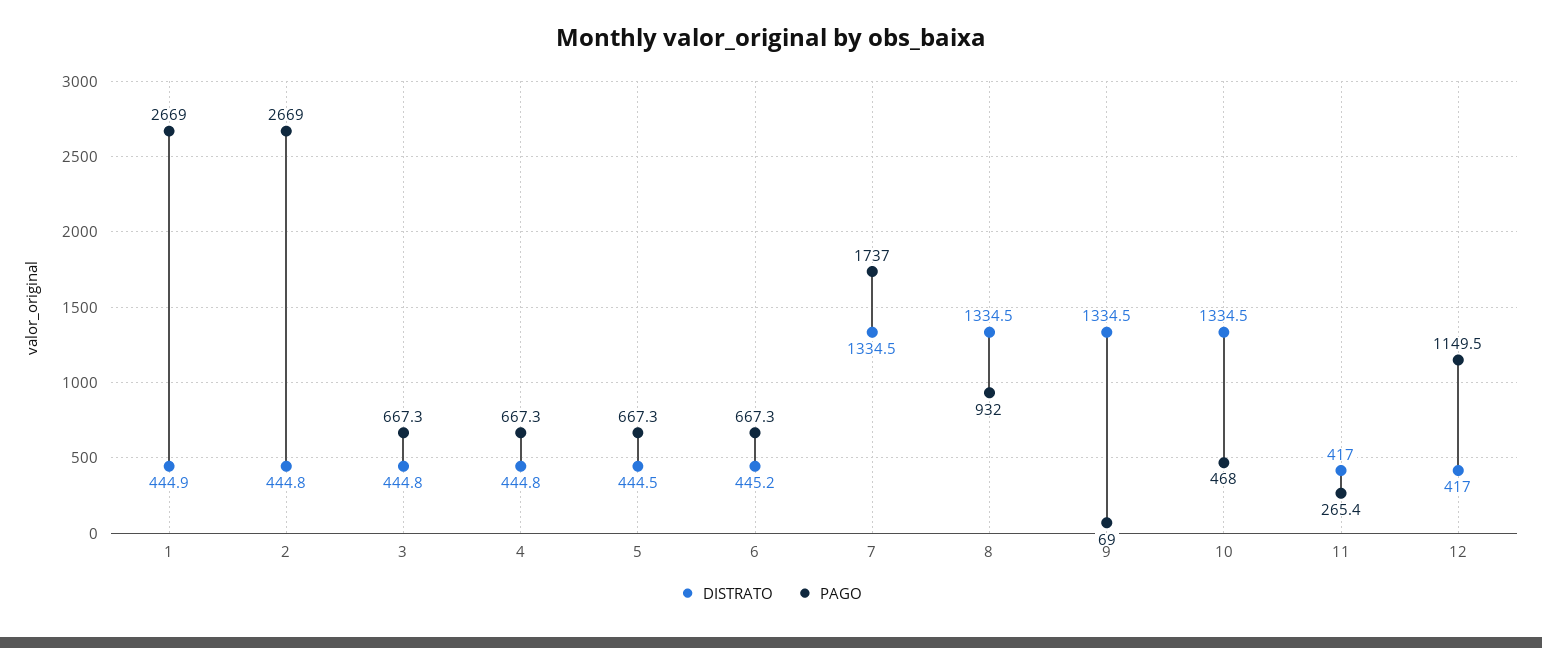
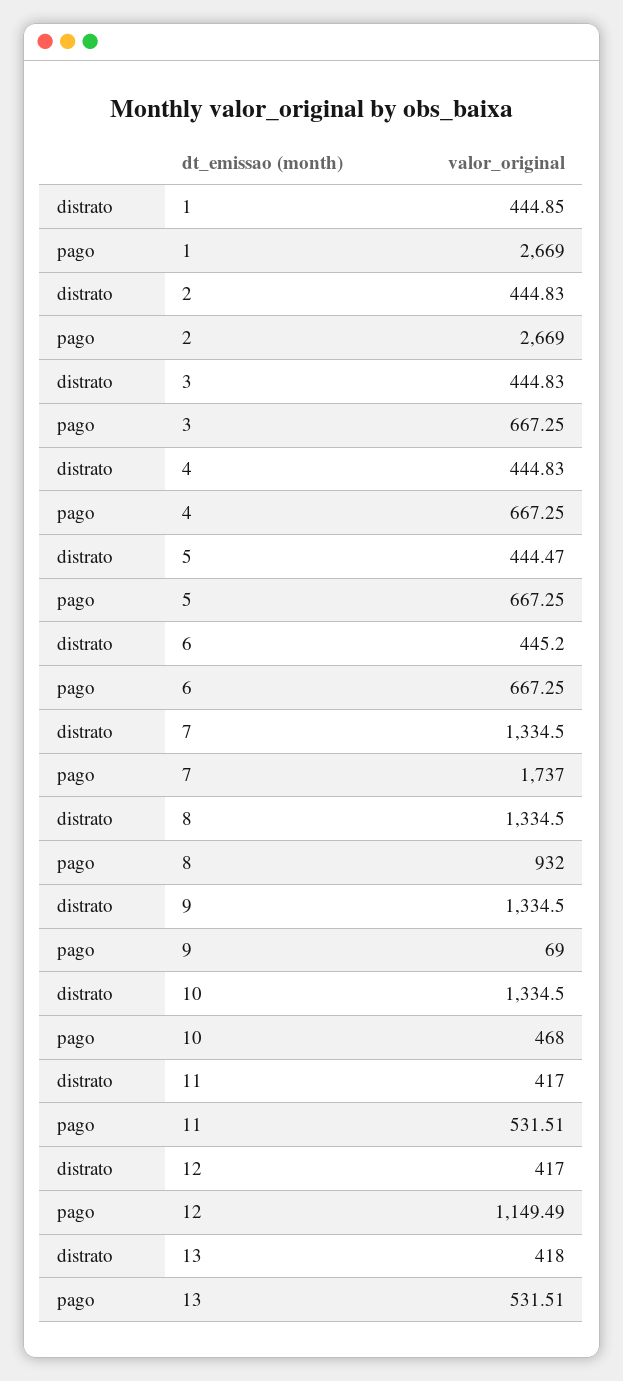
PAGO, 11: 265.4 -> 531.51
DISTRATO, 13: none -> 418
PAGO, 13: none -> 531.51

